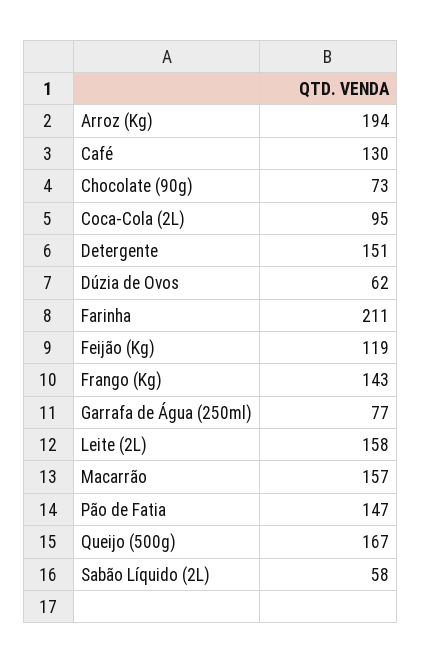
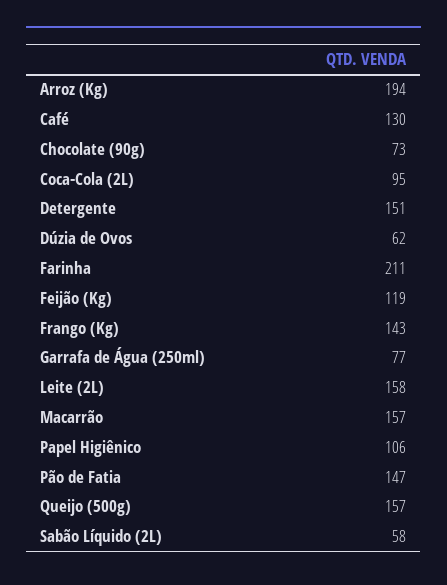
Queijo (500g): 167 -> 157
Papel Higiênico: none -> 106

